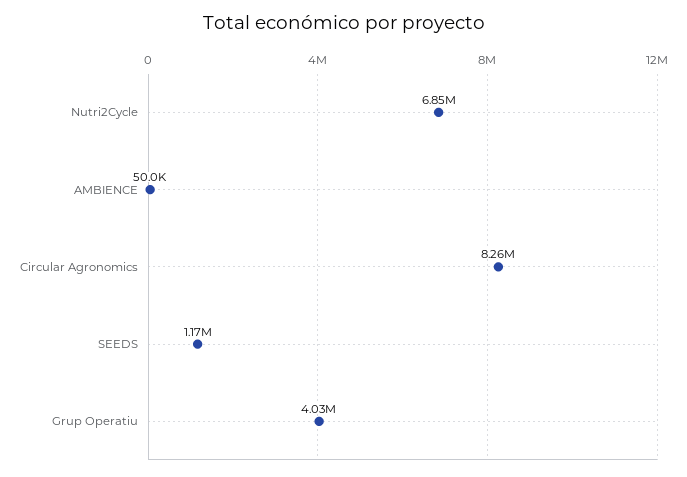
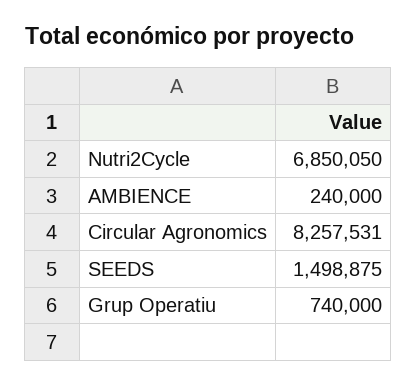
AMBIENCE: 50000 -> 240000
SEEDS: 1170000 -> 1498875
Grup Operatiu: 4030000 -> 740000

